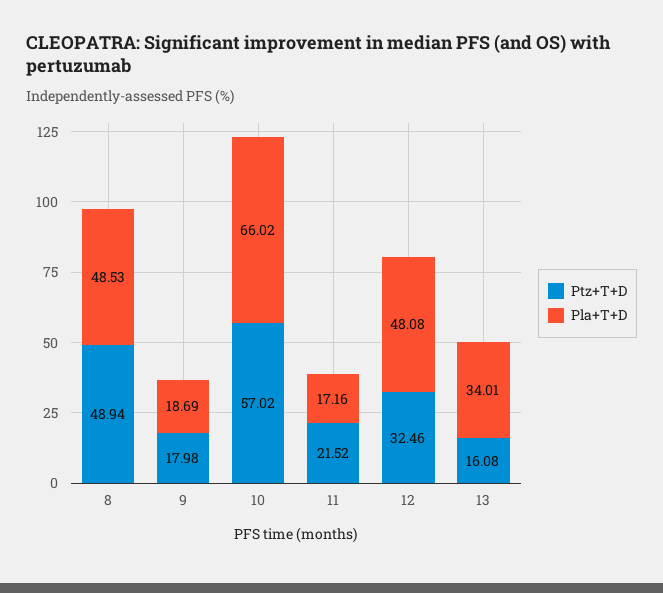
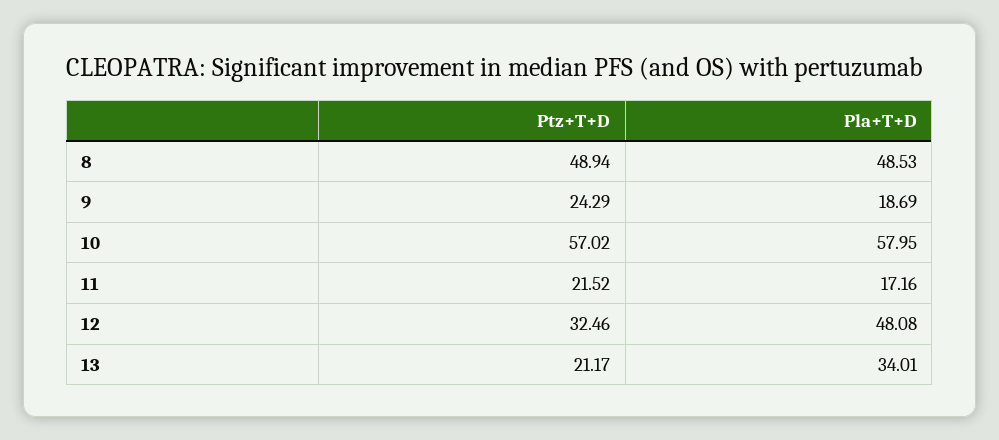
Ptz+T+D, 9: 17.98 -> 24.29
Pla+T+D, 10: 66.02 -> 57.95
Ptz+T+D, 13: 16.08 -> 21.17

